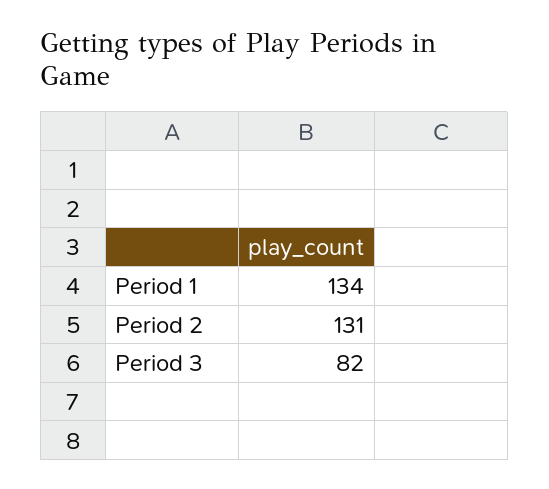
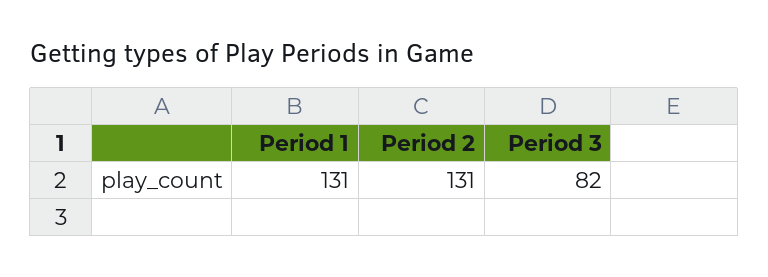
Period 1: 134 -> 131

